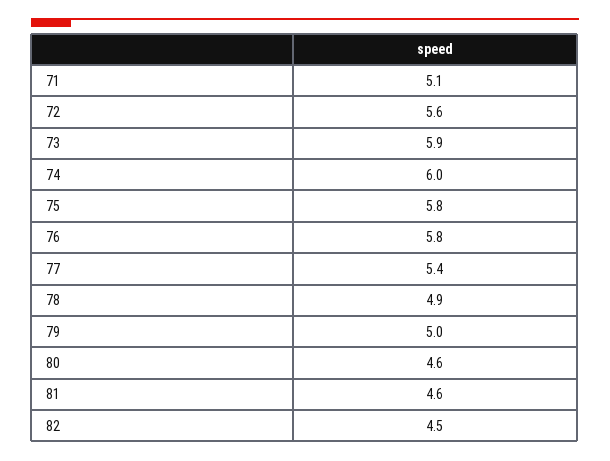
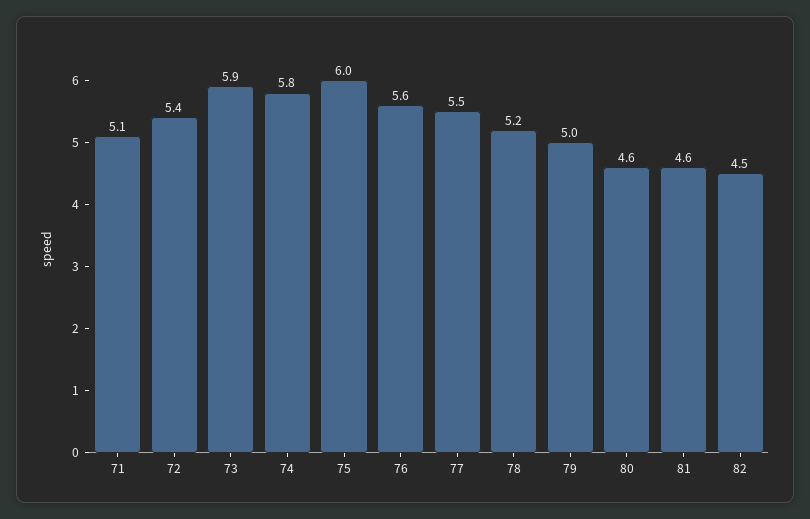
72: 5.6 -> 5.4
74: 6 -> 5.8
75: 5.8 -> 6
76: 5.8 -> 5.6
77: 5.4 -> 5.5
78: 4.9 -> 5.2

